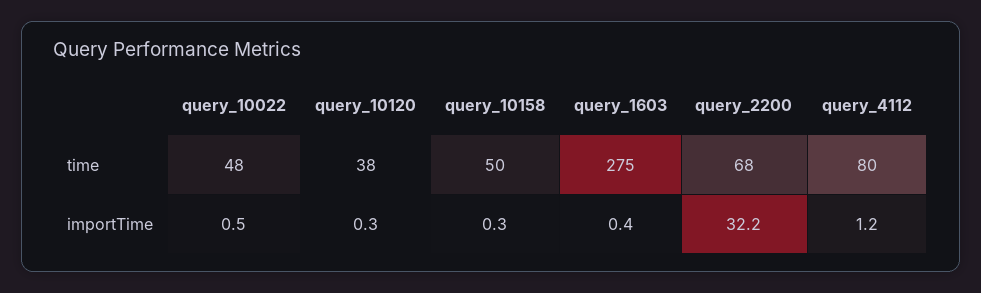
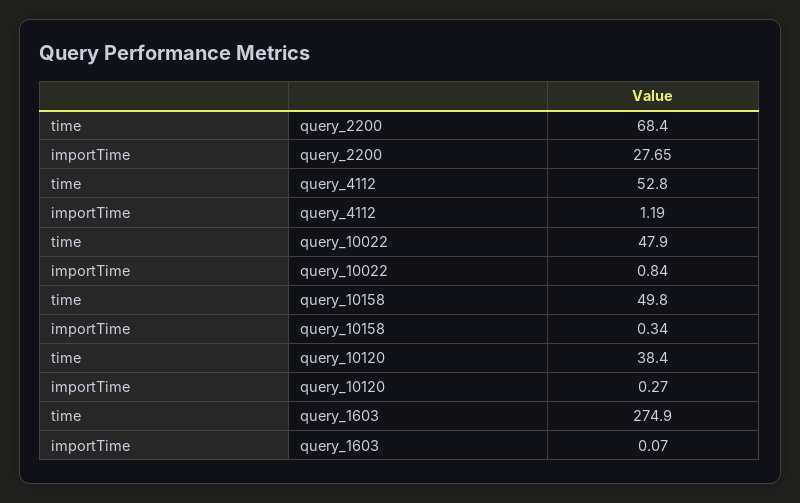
query_4112, time: 80 -> 52.8
query_10022, importTime: 0.5 -> 0.84
query_1603, importTime: 0.4 -> 0.07
query_2200, importTime: 32.2 -> 27.65

